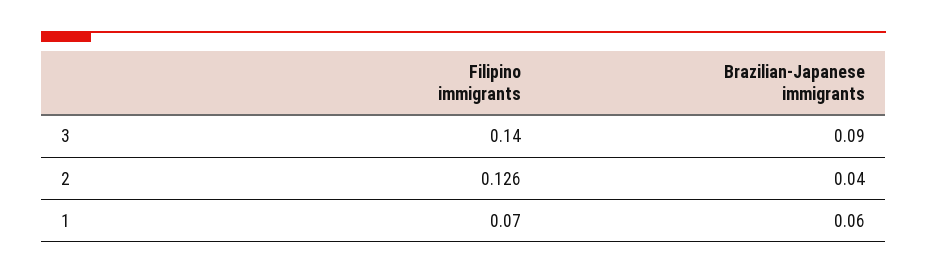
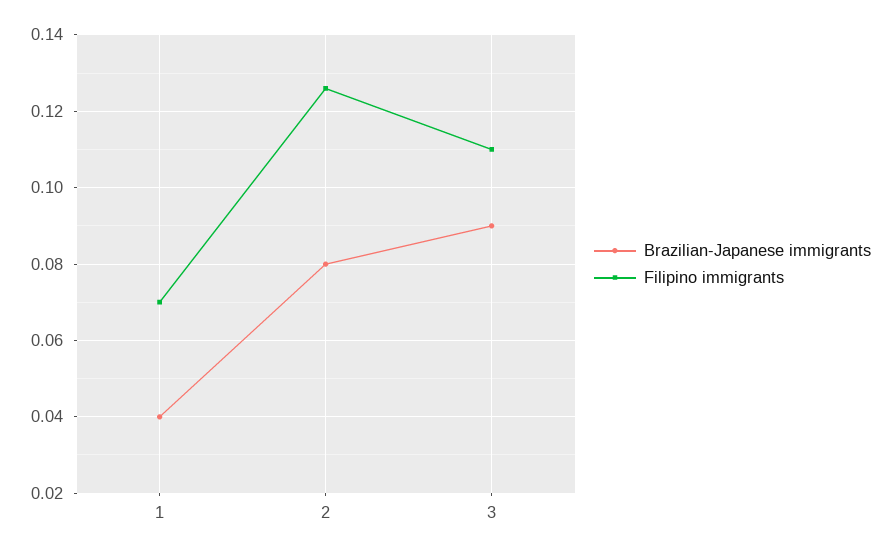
Filipino immigrants, 3: 0.14 -> 0.11
Brazilian-Japanese immigrants, 2: 0.04 -> 0.08
Brazilian-Japanese immigrants, 1: 0.06 -> 0.04

